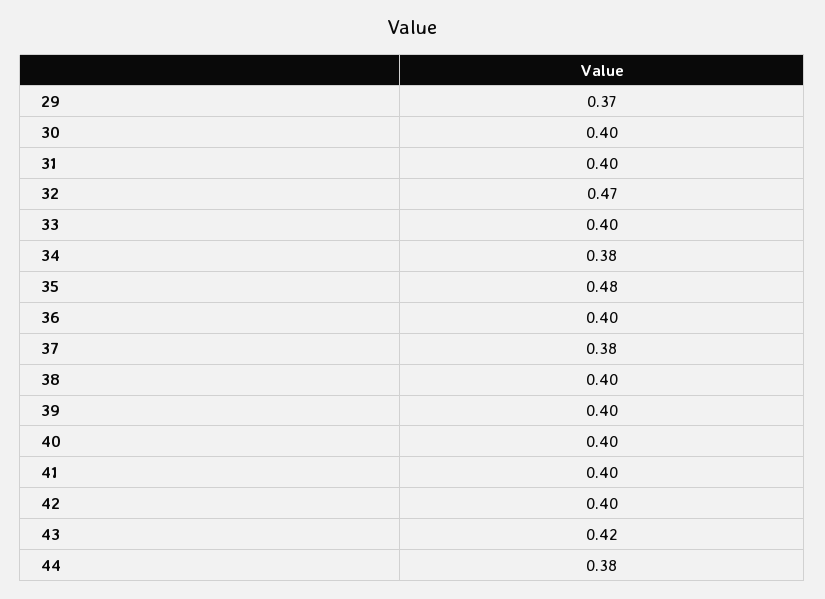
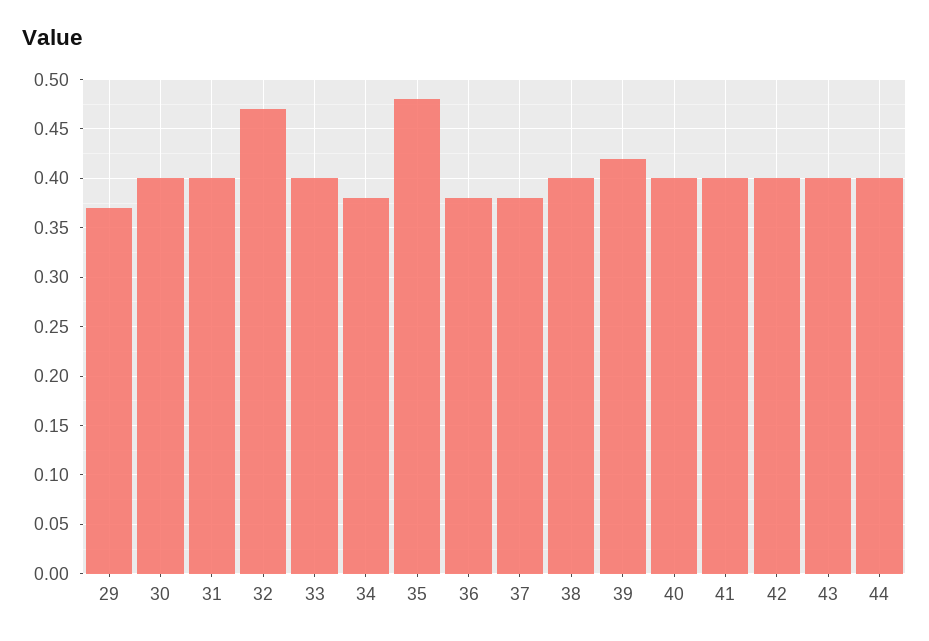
36: 0.4 -> 0.38
39: 0.4 -> 0.42
43: 0.42 -> 0.4
44: 0.38 -> 0.4

